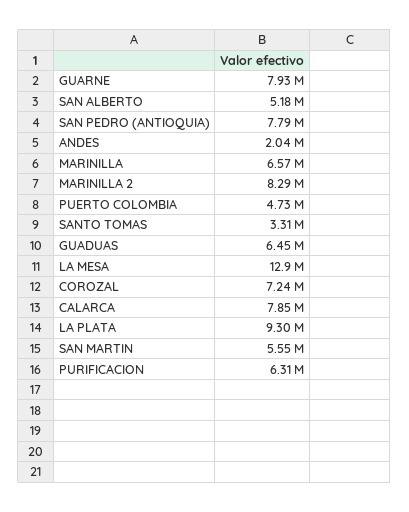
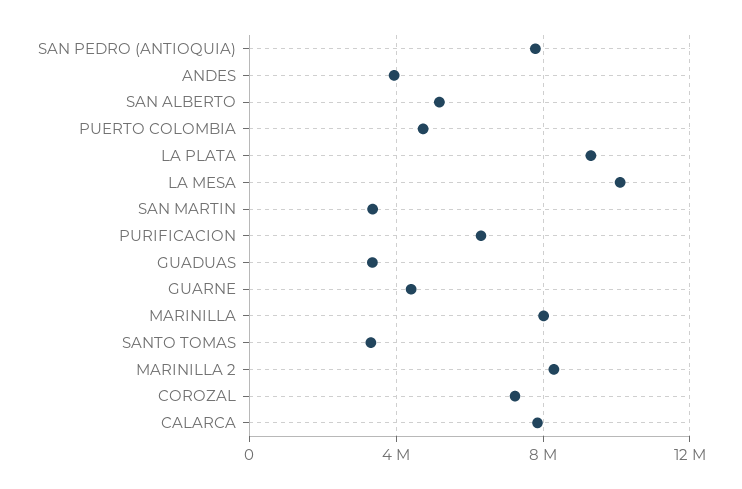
GUARNE: 7930000 -> 4500000
ANDES: 2040000 -> 4000000
MARINILLA: 6570000 -> 8000000
GUADUAS: 6450000 -> 3500000
LA MESA: 12900000 -> 10000000
SAN MARTIN: 5550000 -> 3500000

